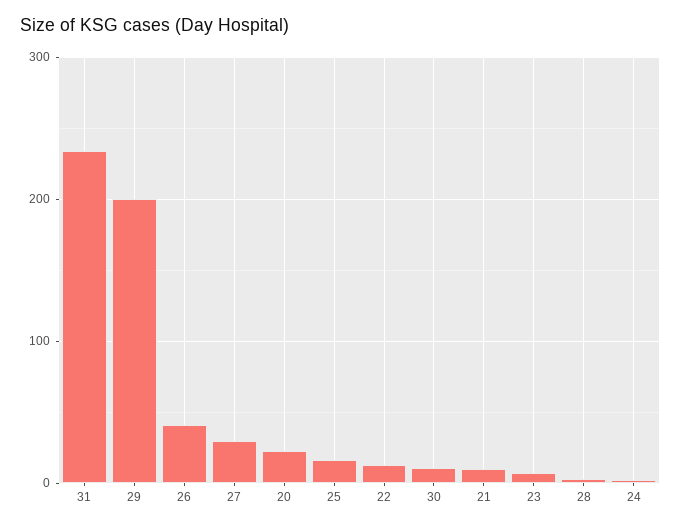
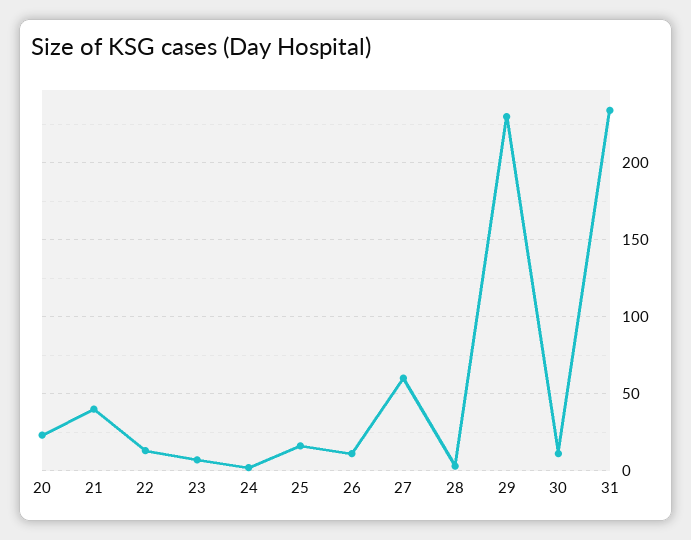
29: 200 -> 230
26: 40 -> 10
27: 30 -> 60
21: 10 -> 40

